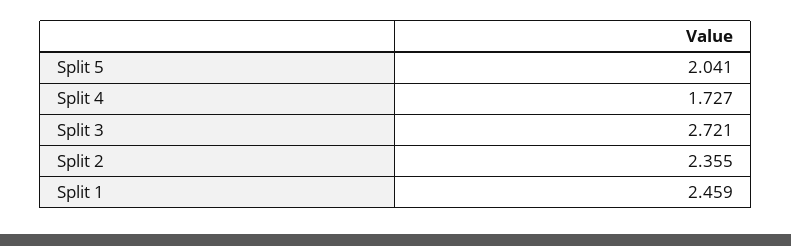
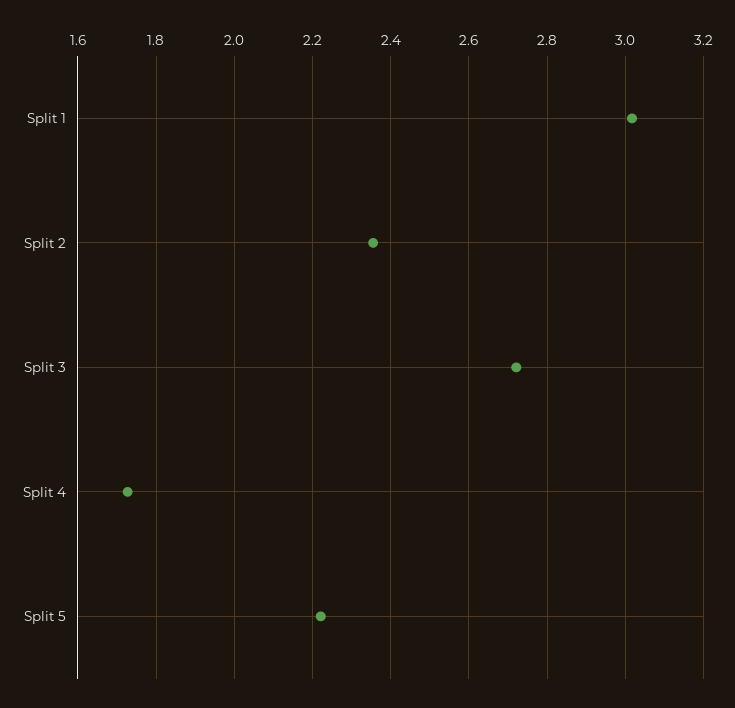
Split 5: 2.041 -> 2.22
Split 1: 2.459 -> 3.02

